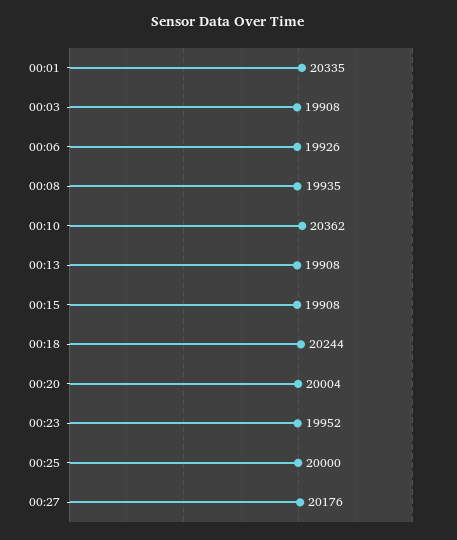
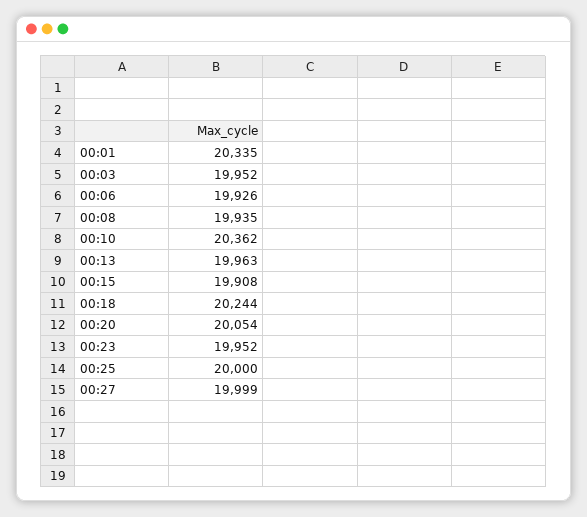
00:03: 19908 -> 19952
00:13: 19908 -> 19963
00:20: 20004 -> 20054
00:27: 20176 -> 19999

